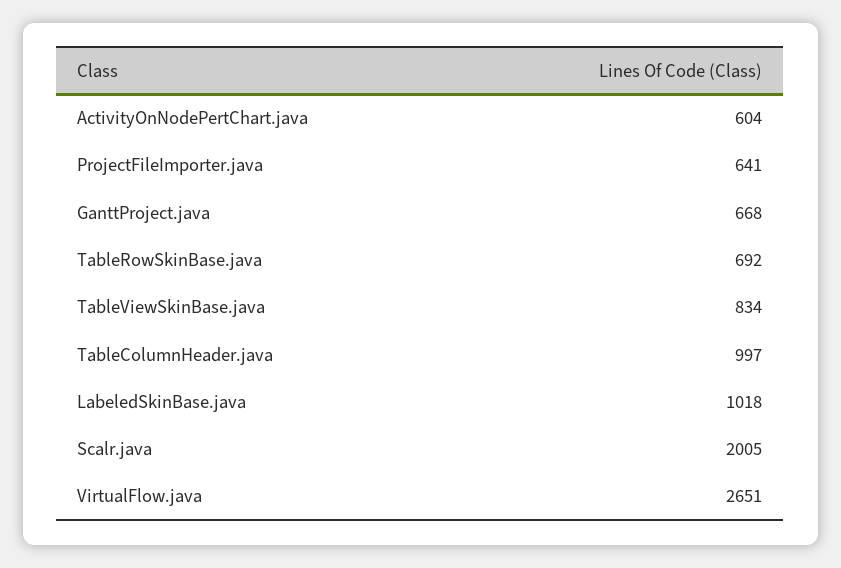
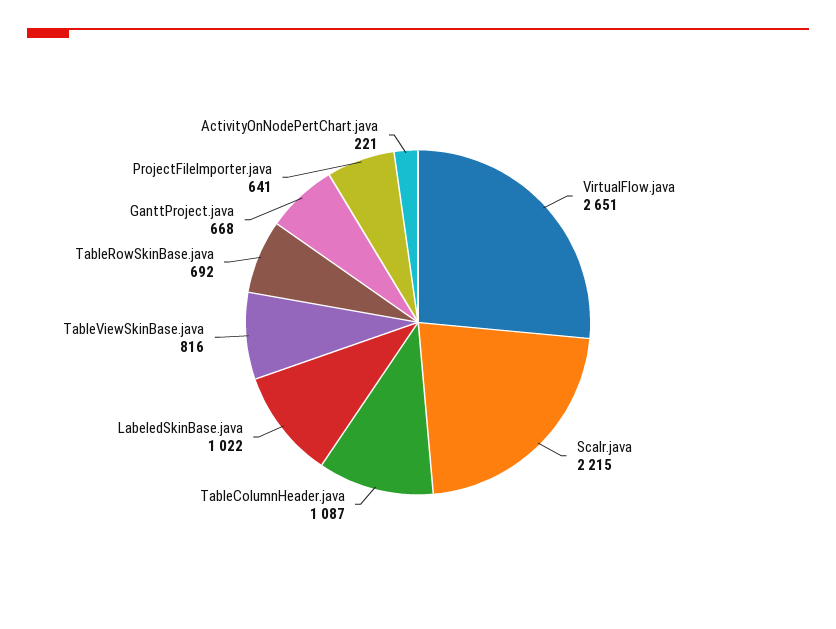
ActivityOnNodePertChart.java: 604 -> 221
TableViewSkinBase.java: 834 -> 816
TableColumnHeader.java: 997 -> 1087
LabeledSkinBase.java: 1018 -> 1022
Scalr.java: 2005 -> 2215

